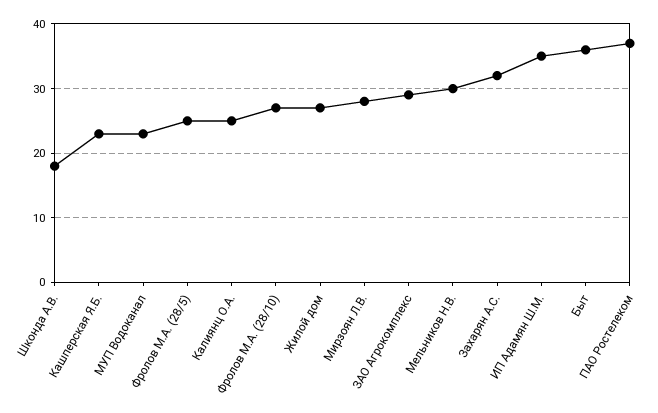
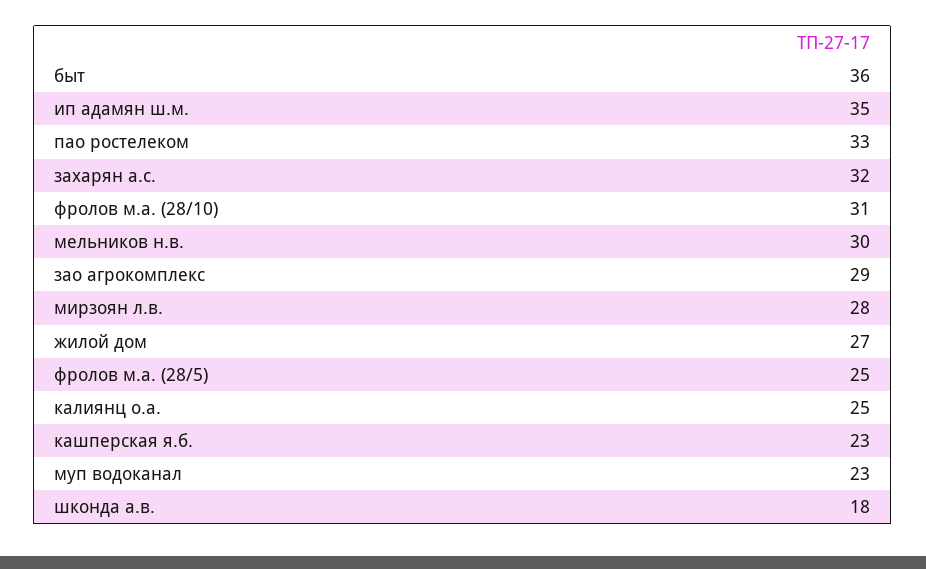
Фролов М.А. (28/10): 27 -> 31
ПАО Ростелеком: 37 -> 33

